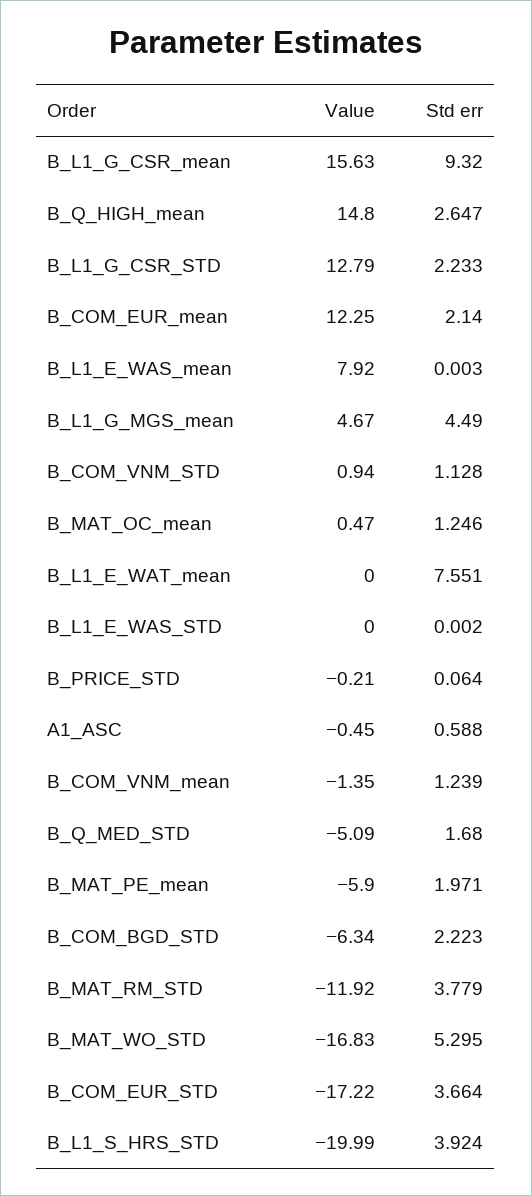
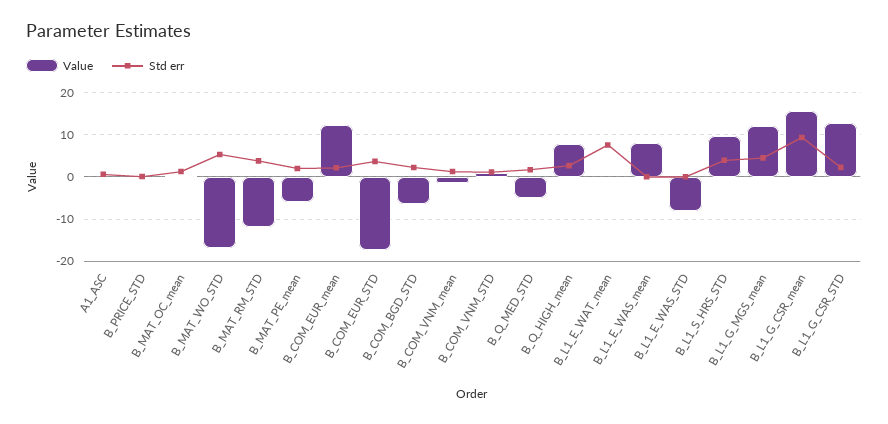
Value, B_Q_HIGH_mean: 14.8 -> 8
Value, B_L1_G_MGS_mean: 4.67 -> 12
Value, B_L1_E_WAS_STD: 0 -> -8
Value, B_L1_S_HRS_STD: -19.99 -> 10

